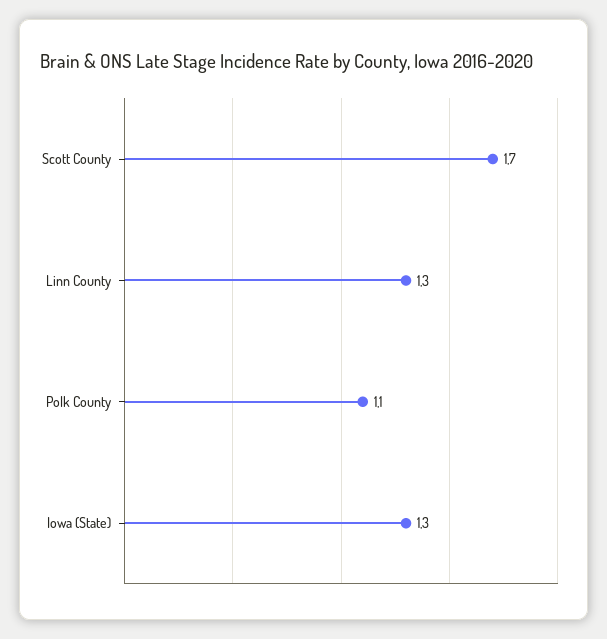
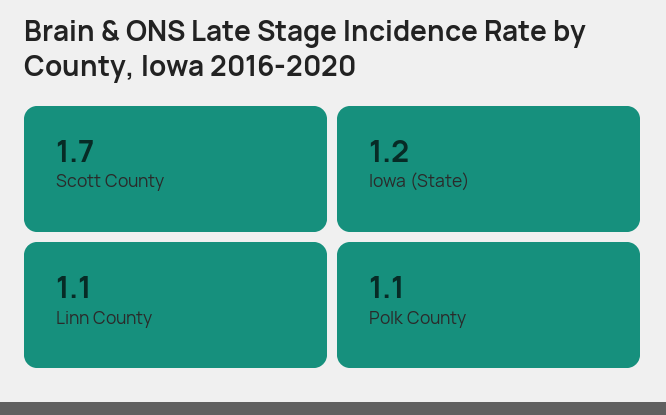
Linn County: 1.3 -> 1.1
Iowa (State): 1.3 -> 1.2

